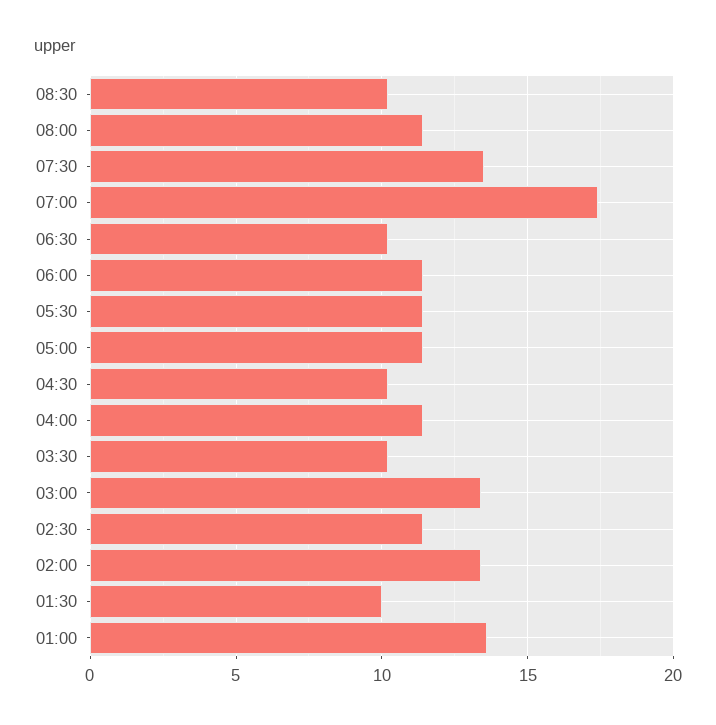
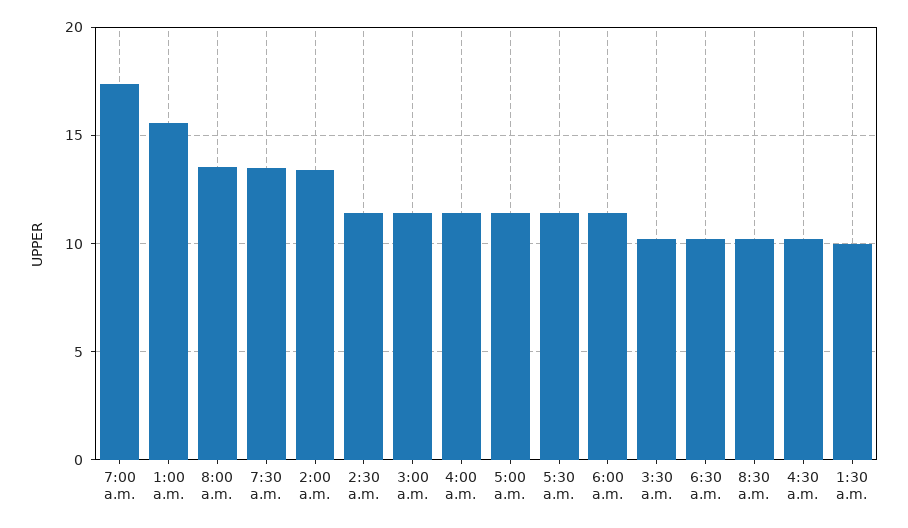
08:00: 11.5 -> 13.5
03:00: 13.5 -> 11.5
01:00: 13.5 -> 15.5

